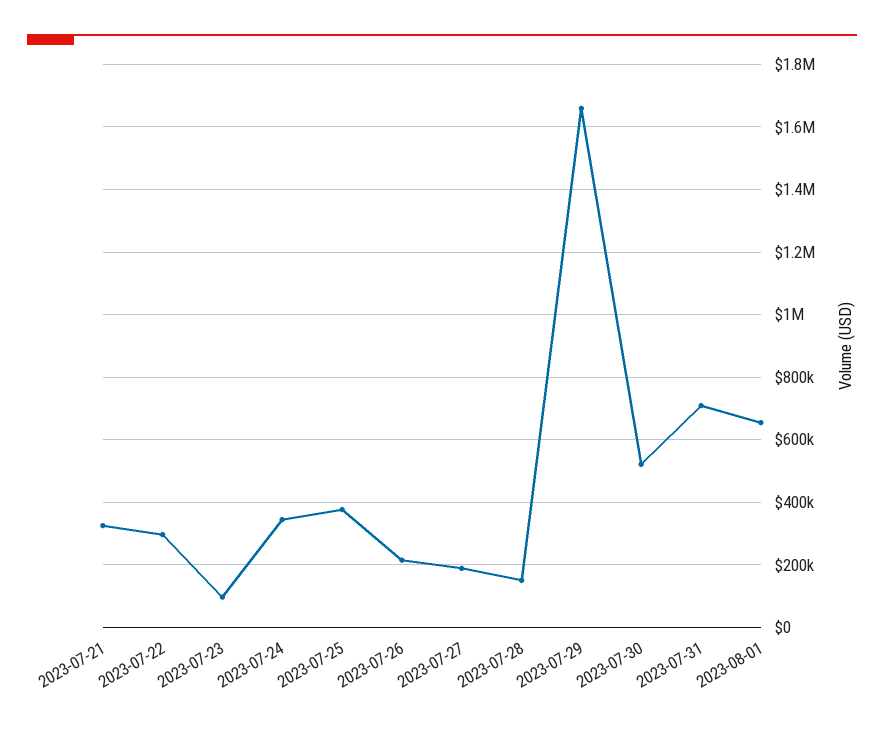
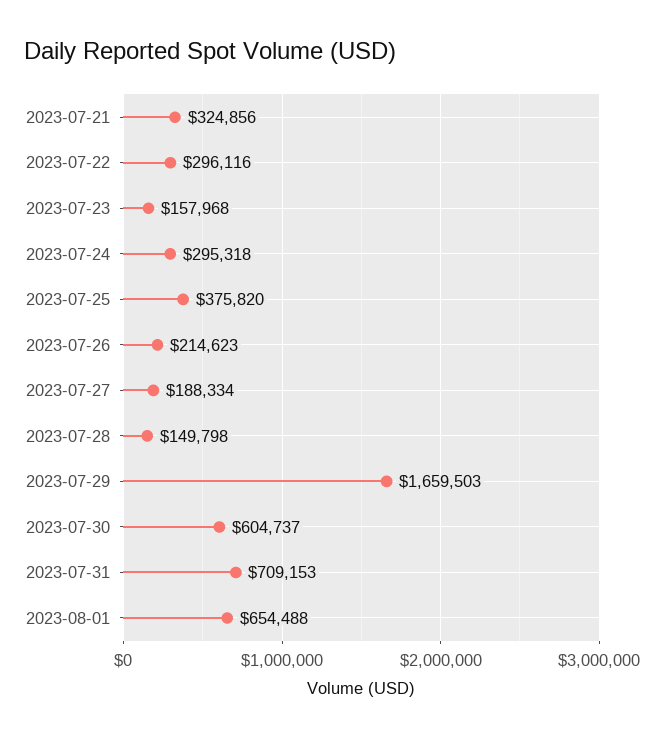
2023-07-23: 100000 -> 157968
2023-07-24: 340000 -> 295318
2023-07-30: 520000 -> 604737

